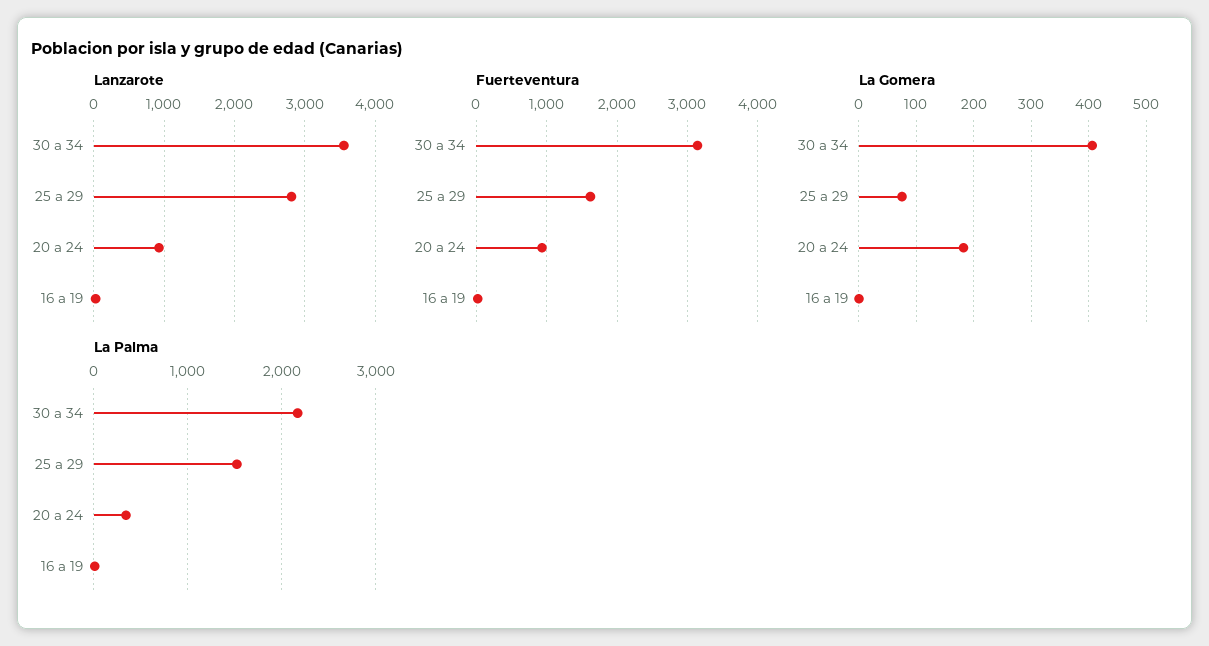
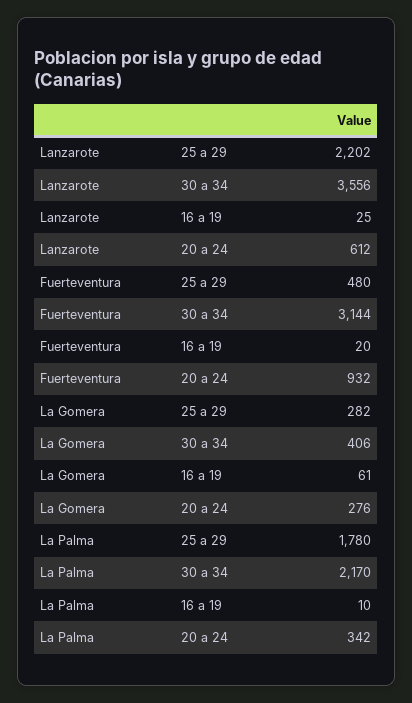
Lanzarote, 25 a 29: 2800 -> 2202
Lanzarote, 20 a 24: 900 -> 612
Fuerteventura, 25 a 29: 1600 -> 480
La Gomera, 25 a 29: 80 -> 282
La Gomera, 20 a 24: 180 -> 276
La Gomera, 16 a 19: 0 -> 61
La Palma, 25 a 29: 1500 -> 1780

